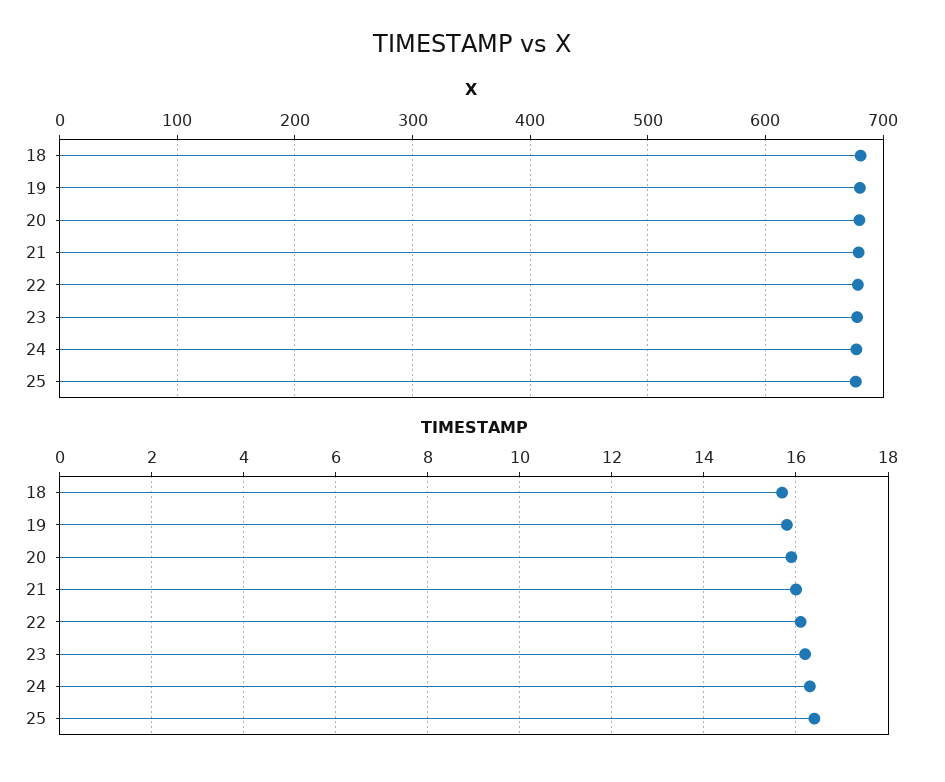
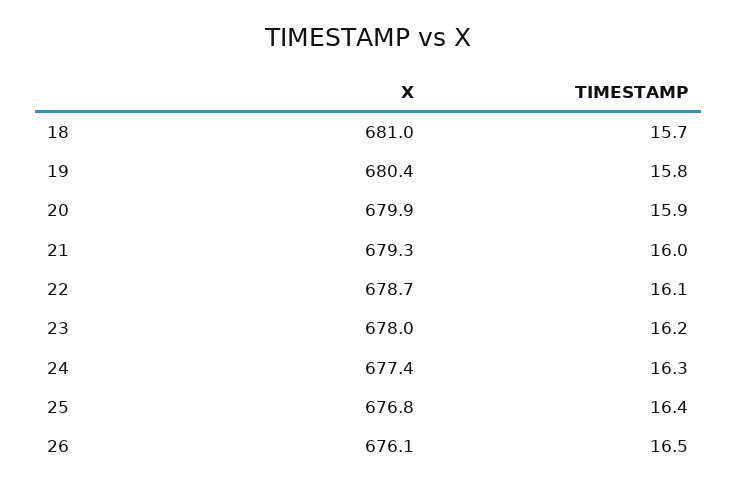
X, 26: none -> 676.1
TIMESTAMP, 26: none -> 16.5

